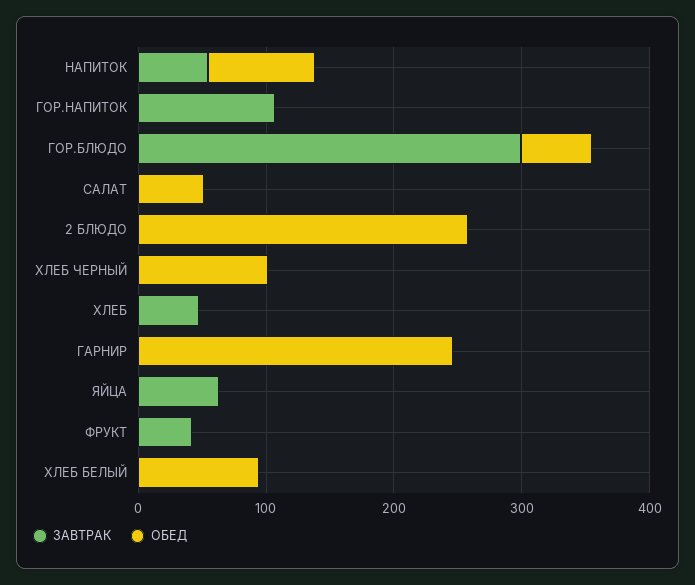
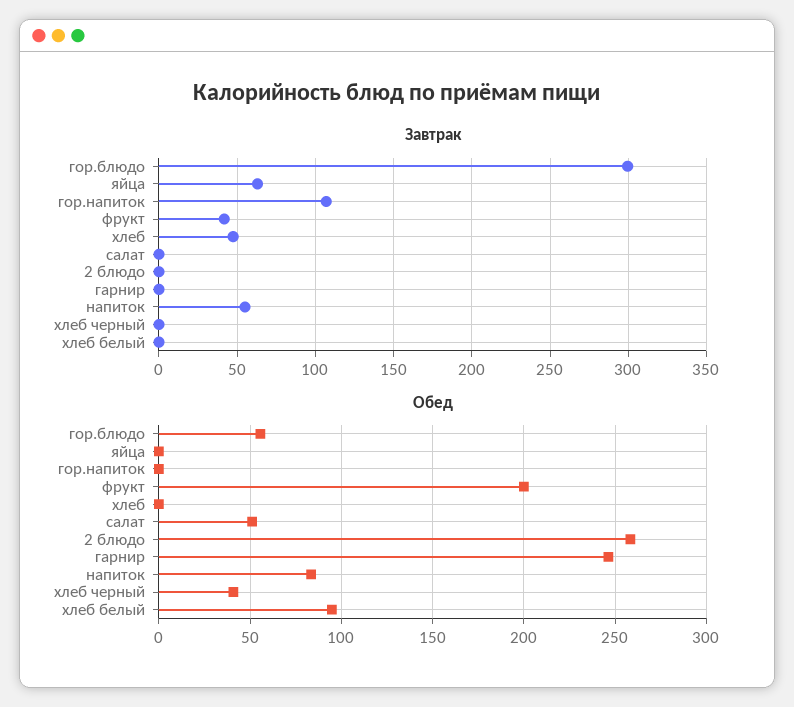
ОБЕД, ХЛЕБ ЧЕРНЫЙ: 100 -> 40
ОБЕД, ФРУКТ: 0 -> 200

